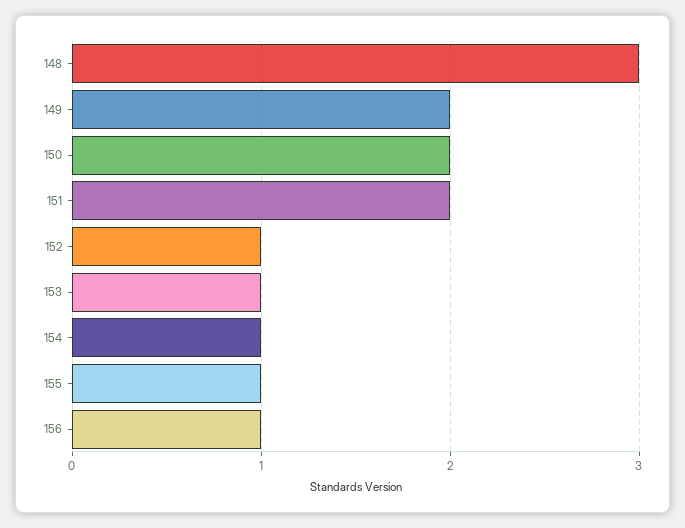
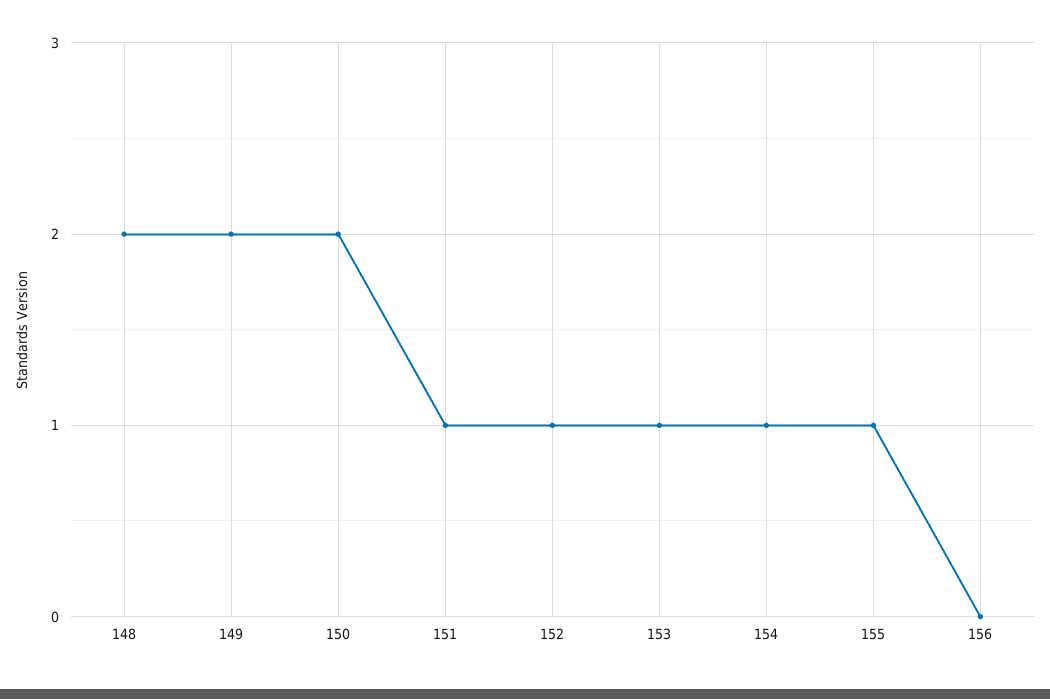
148: 3 -> 2
151: 2 -> 1
156: 1 -> 0

